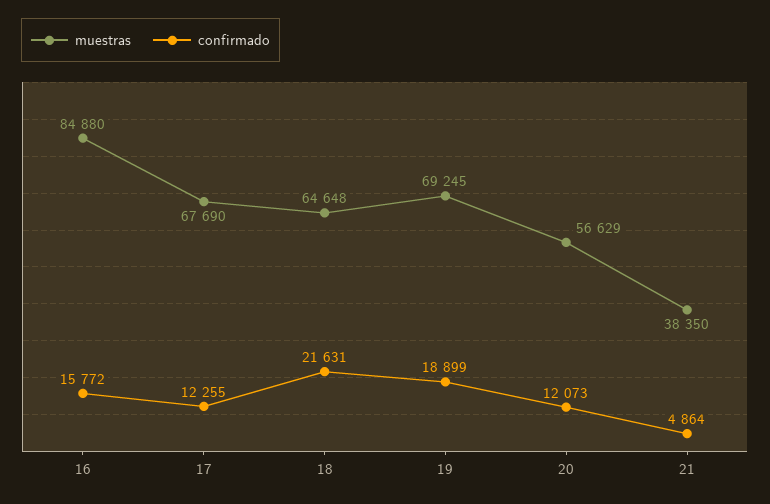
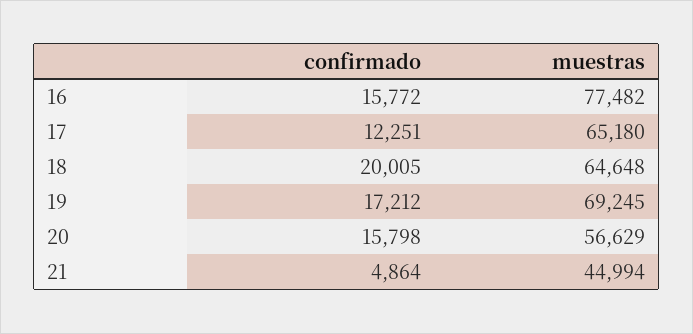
muestras, 16: 84880 -> 77482
muestras, 17: 67690 -> 65180
confirmado, 17: 12255 -> 12251
confirmado, 18: 21631 -> 20005
confirmado, 19: 18899 -> 17212
confirmado, 20: 12073 -> 15798
muestras, 21: 38350 -> 44994

